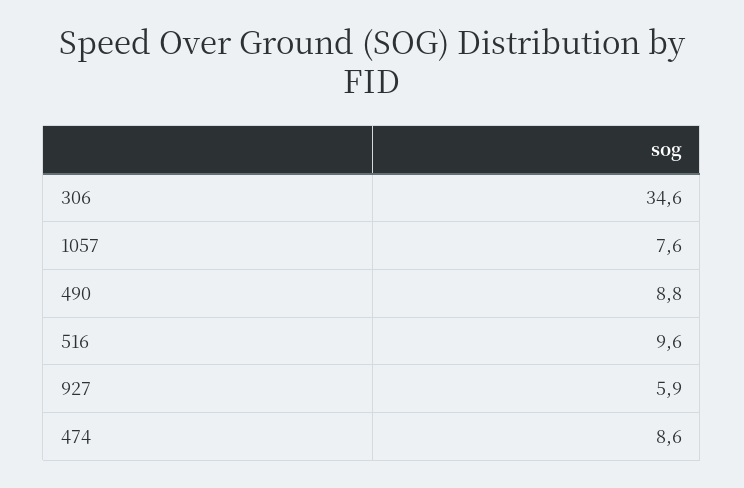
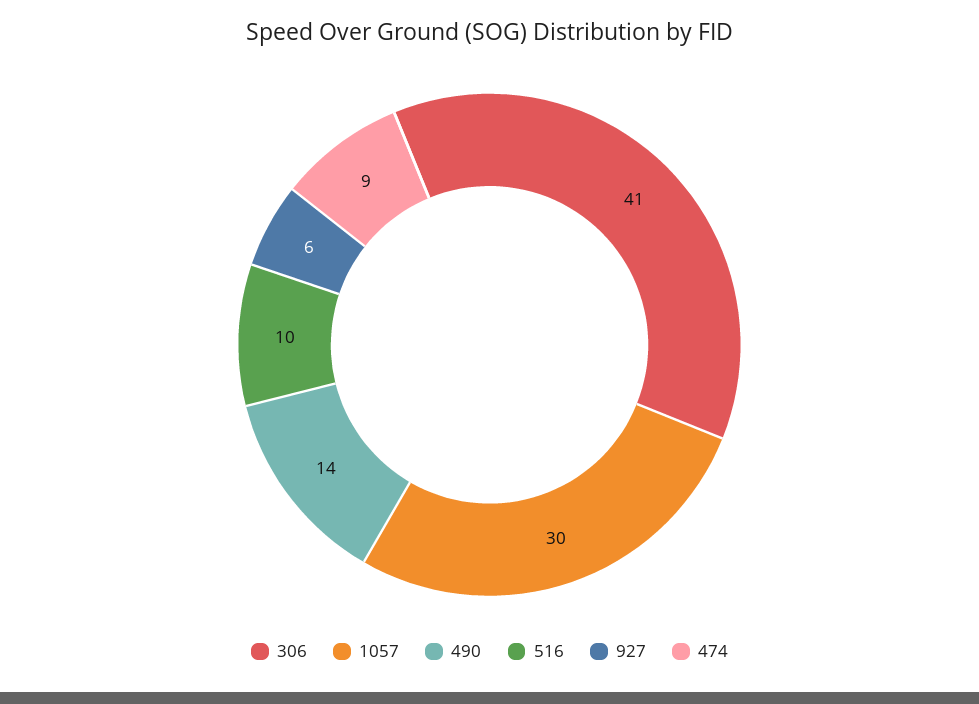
306: 34.6 -> 41
1057: 7.6 -> 30
490: 8.8 -> 14

